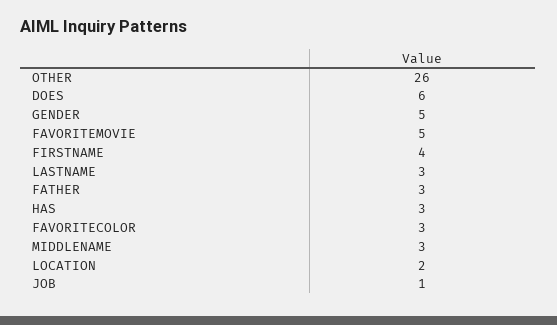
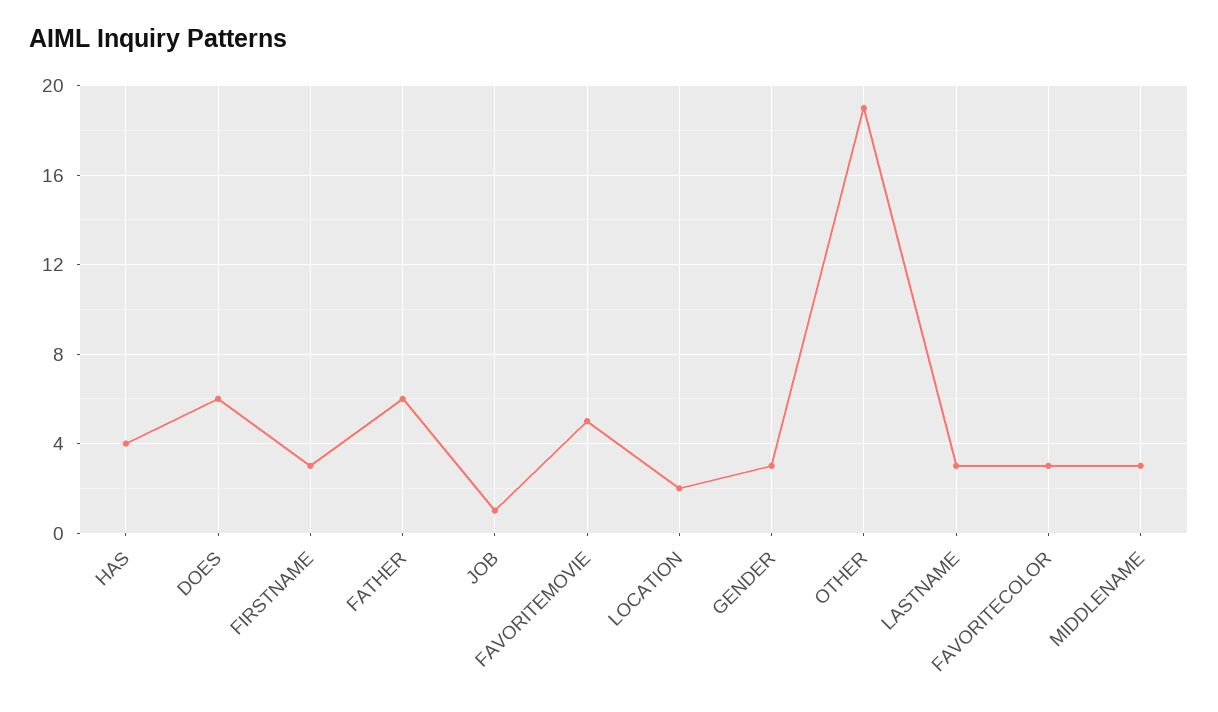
OTHER: 26 -> 19
GENDER: 5 -> 3
FIRSTNAME: 4 -> 3
FATHER: 3 -> 6
HAS: 3 -> 4

